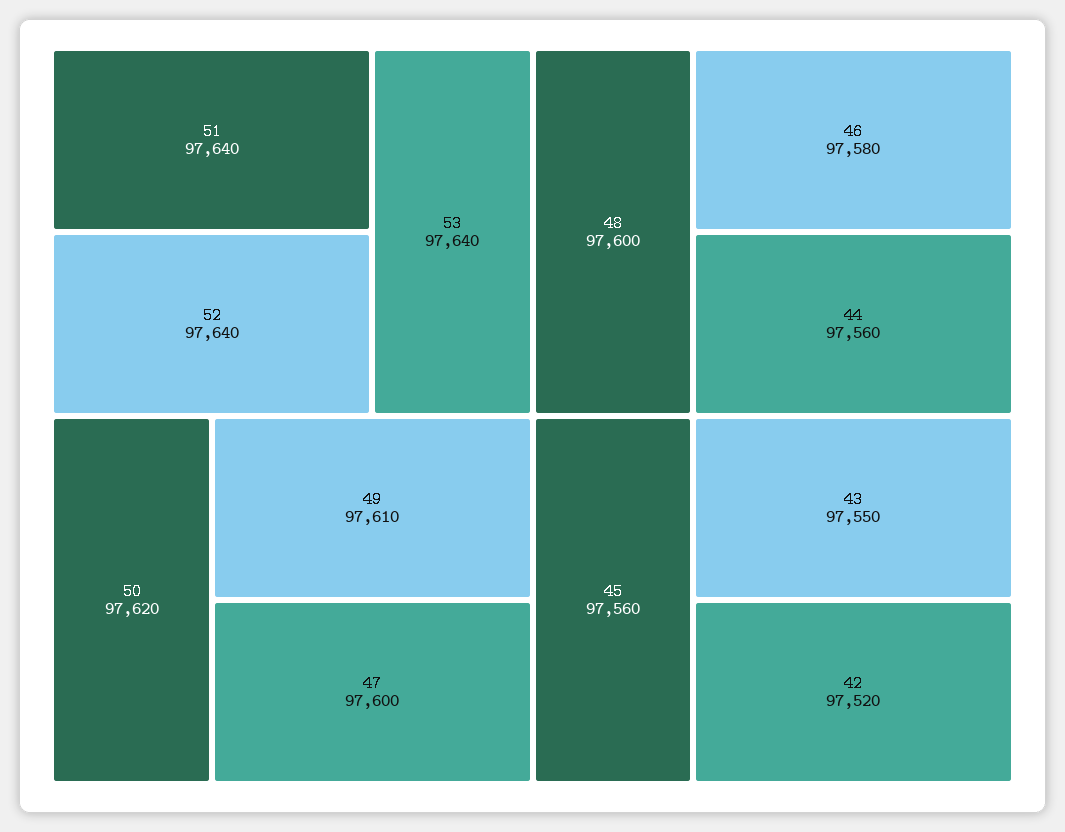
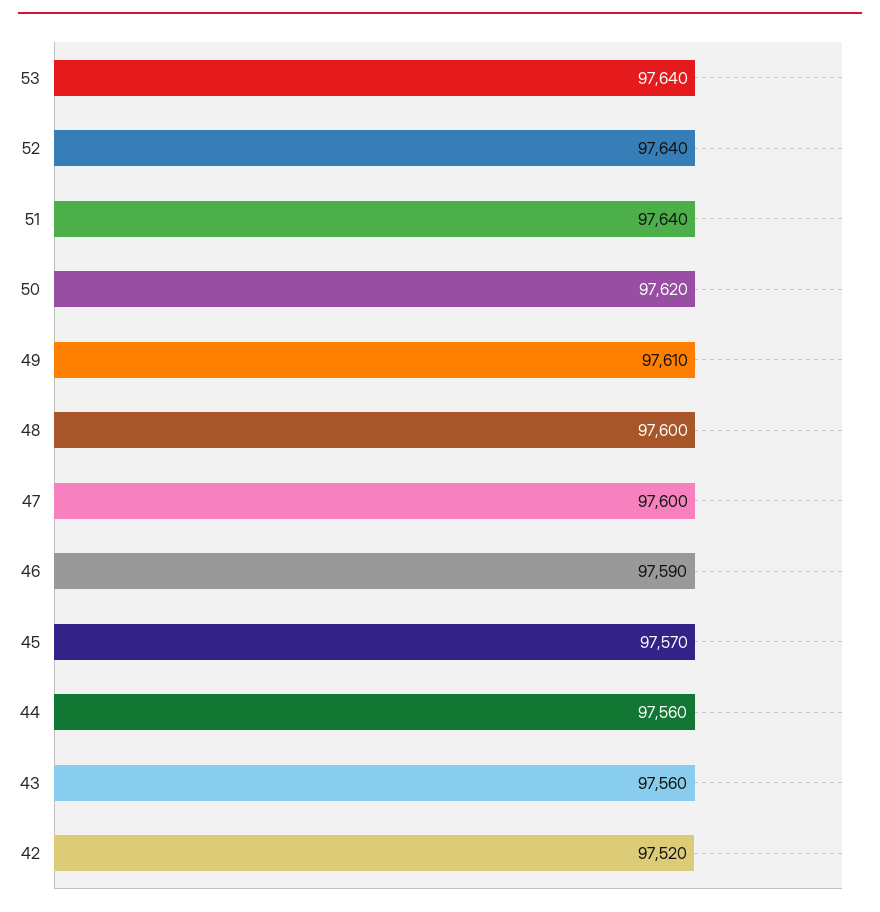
46: 97580 -> 97590
45: 97560 -> 97570
43: 97550 -> 97560

